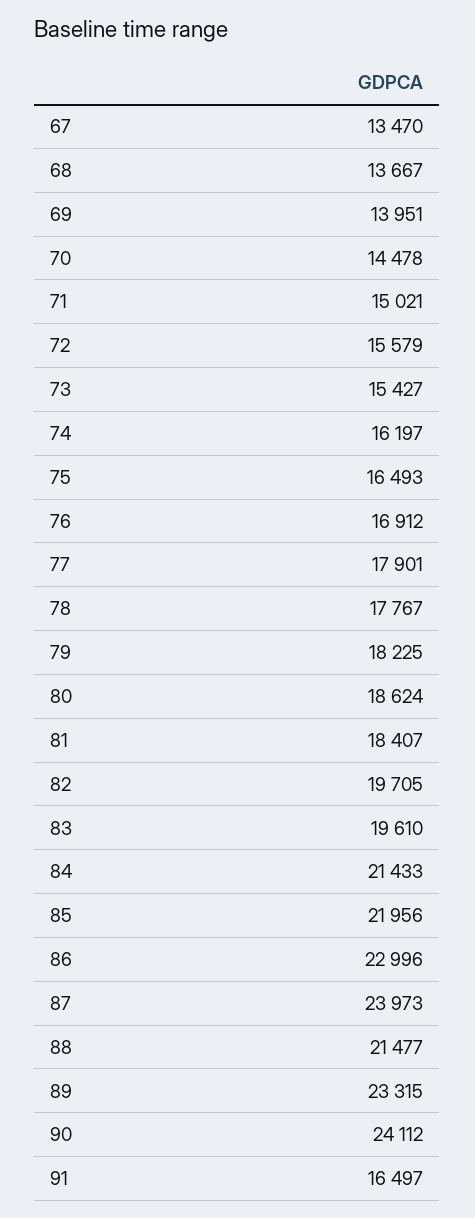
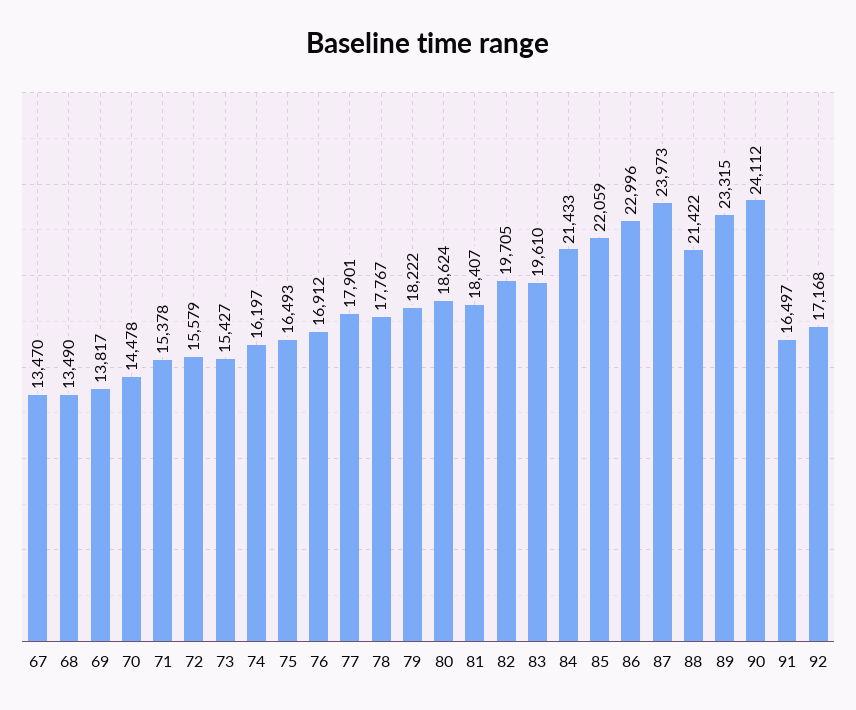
68: 13667 -> 13490
69: 13951 -> 13817
71: 15021 -> 15378
79: 18225 -> 18222
85: 21956 -> 22059
88: 21477 -> 21422
92: none -> 17168

